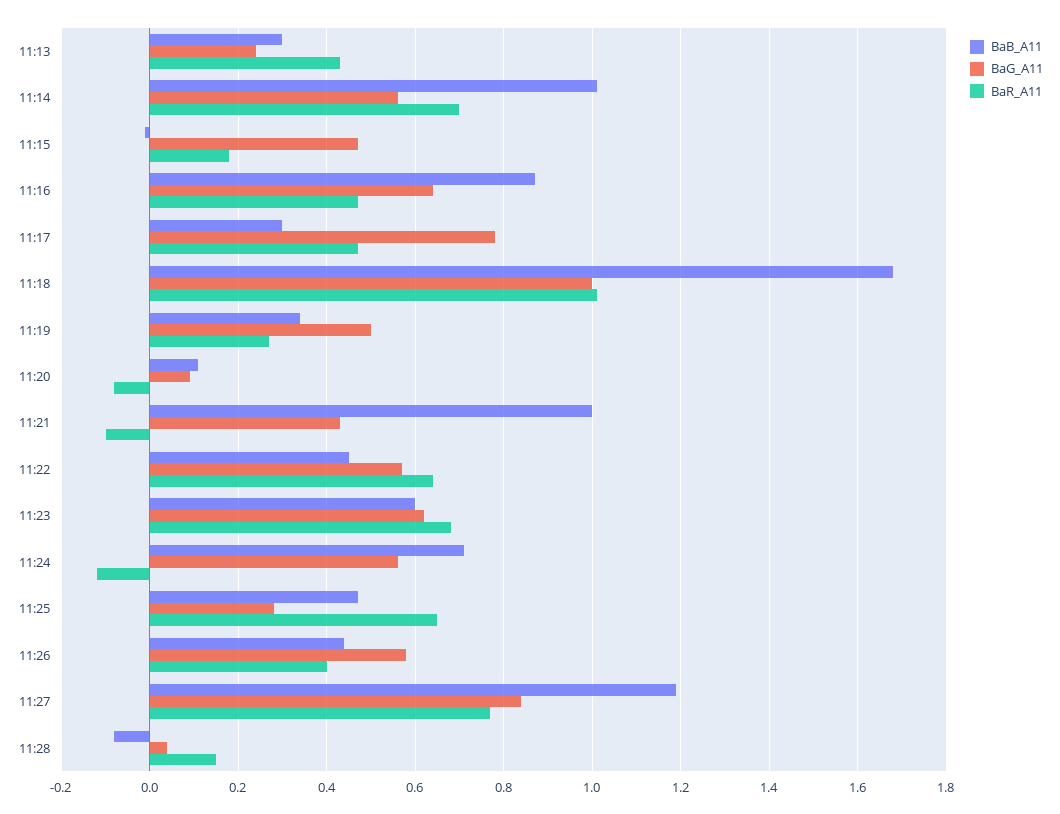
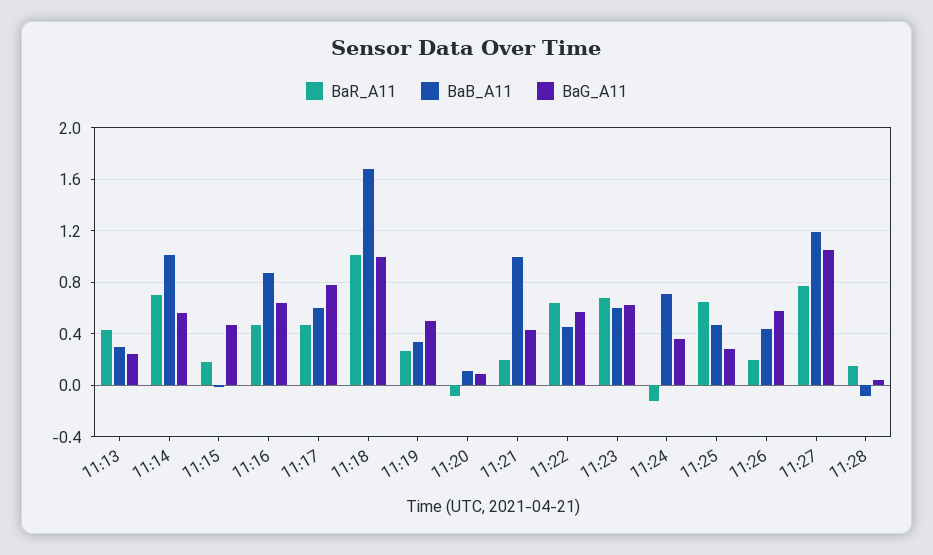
BaB_A11, 11:17: 0.3 -> 0.6
BaR_A11, 11:21: -0.1 -> 0.2
BaG_A11, 11:24: 0.55 -> 0.35
BaR_A11, 11:26: 0.4 -> 0.2
BaG_A11, 11:27: 0.85 -> 1.05

